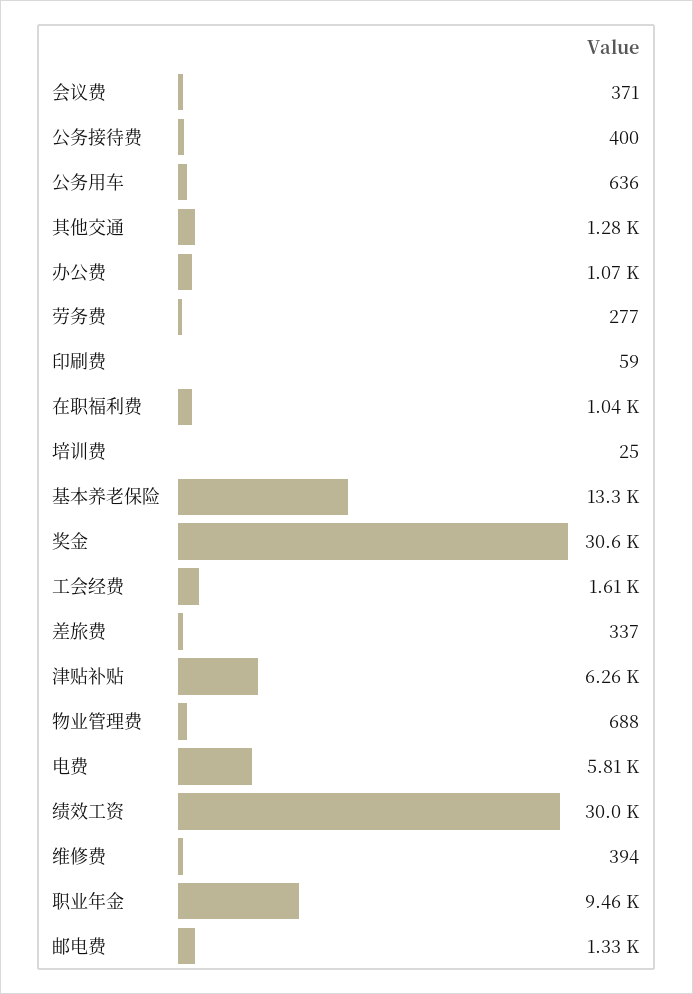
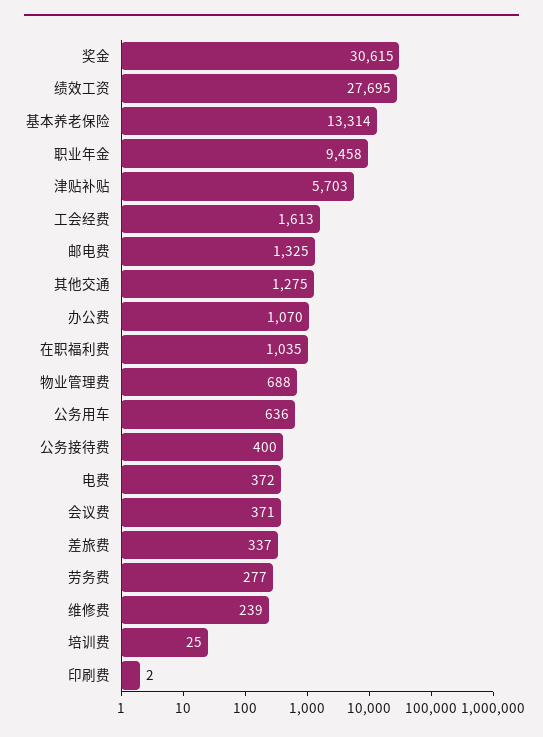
印刷费: 59 -> 2
津贴补贴: 6260 -> 5703
电费: 5810 -> 372
绩效工资: 30000 -> 27695
维修费: 394 -> 239

